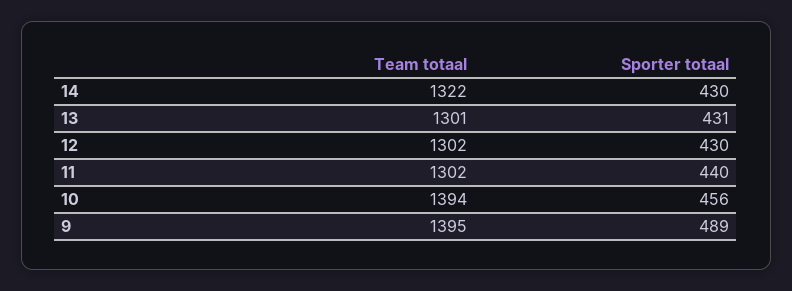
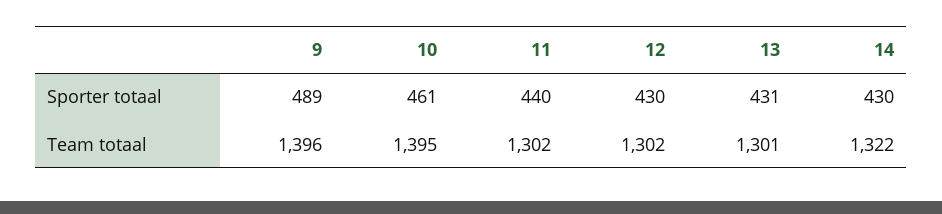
Team totaal, 10: 1394 -> 1395
Sporter totaal, 10: 456 -> 461
Team totaal, 9: 1395 -> 1396

